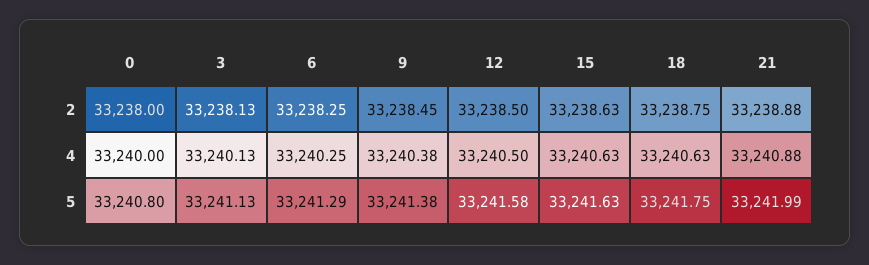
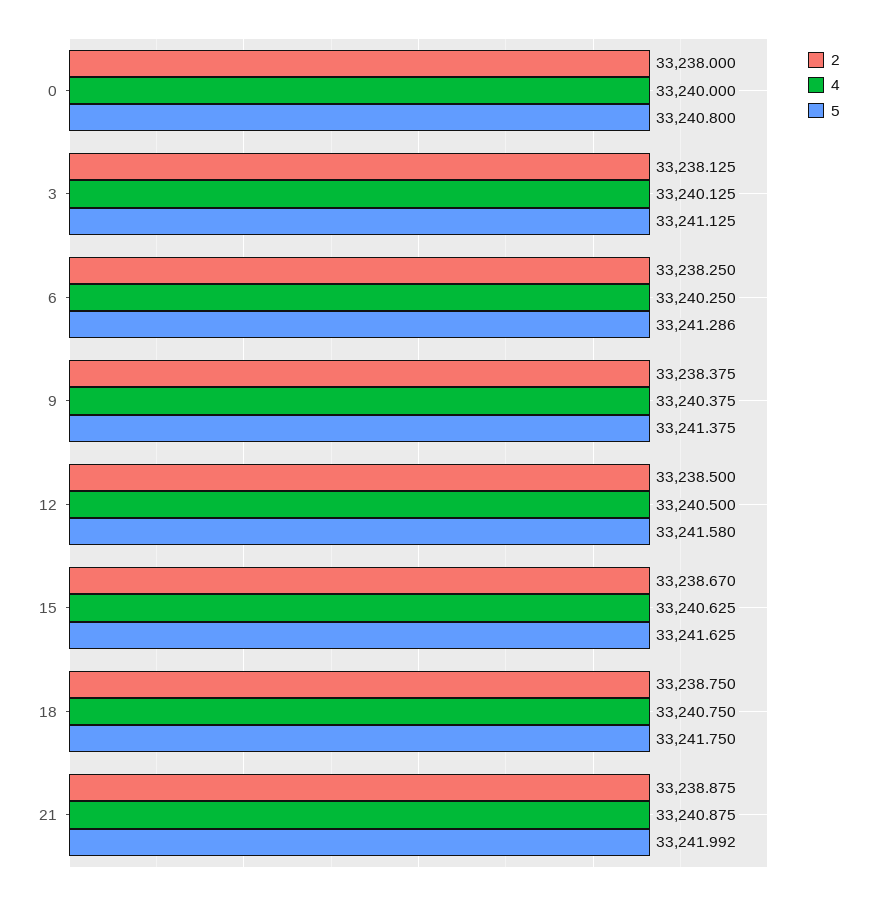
2, 9: 33238.45 -> 33238.375
2, 15: 33238.63 -> 33238.67
4, 18: 33240.63 -> 33240.75

